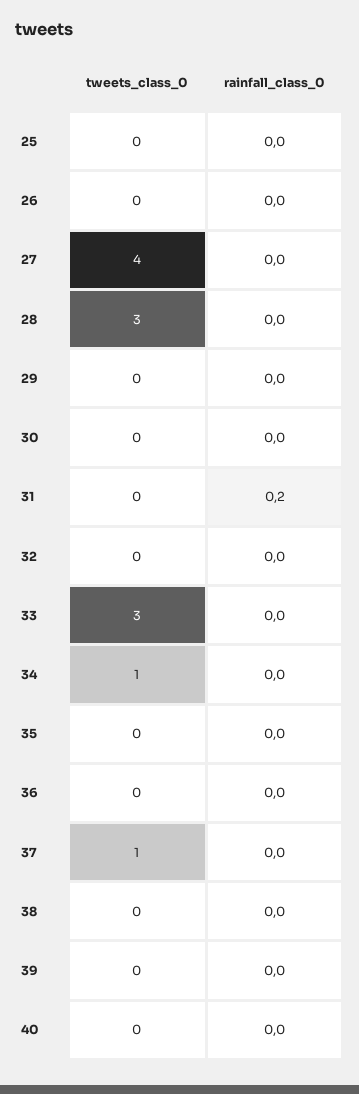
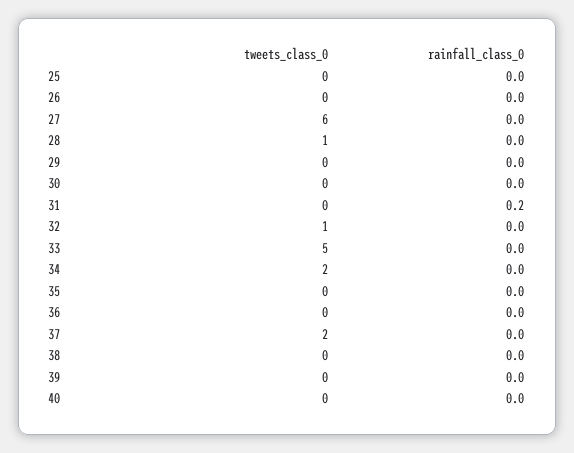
tweets_class_0, 27: 4 -> 6
tweets_class_0, 28: 3 -> 1
tweets_class_0, 32: 0 -> 1
tweets_class_0, 33: 3 -> 5
tweets_class_0, 34: 1 -> 2
tweets_class_0, 37: 1 -> 2

